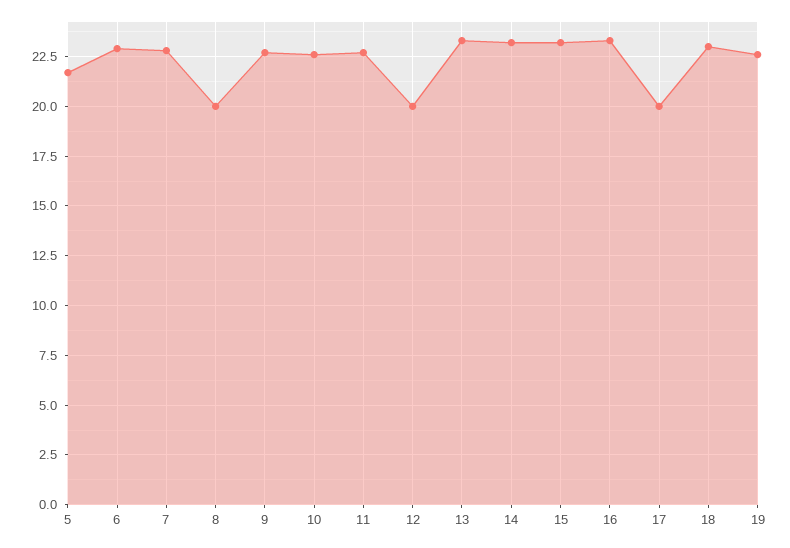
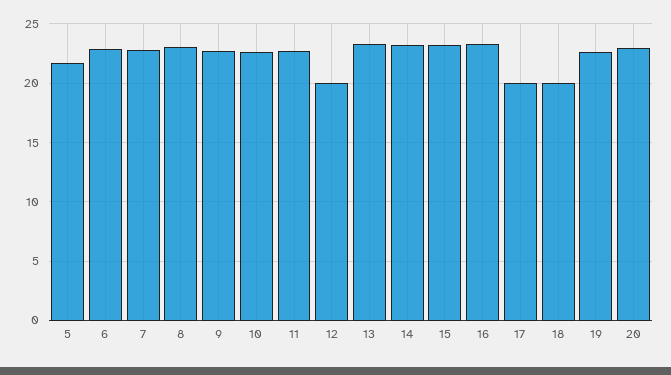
8: 20 -> 23
18: 23 -> 20
20: none -> 23

